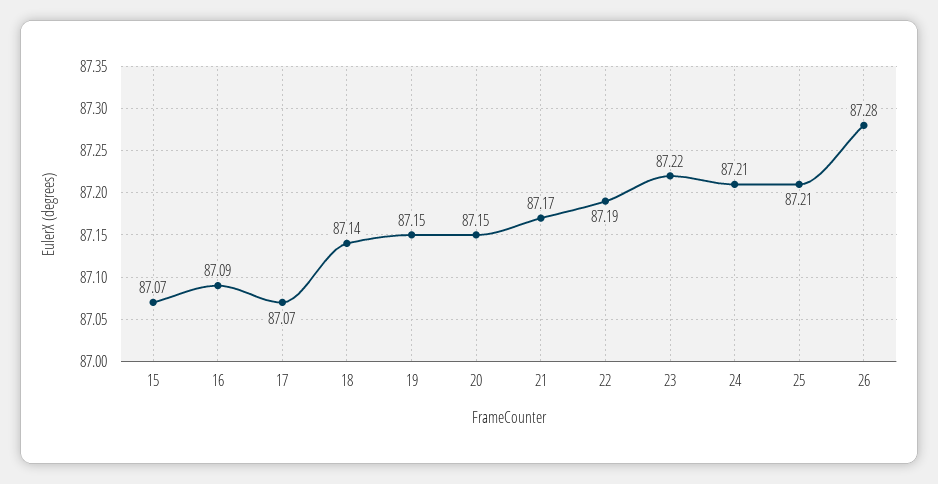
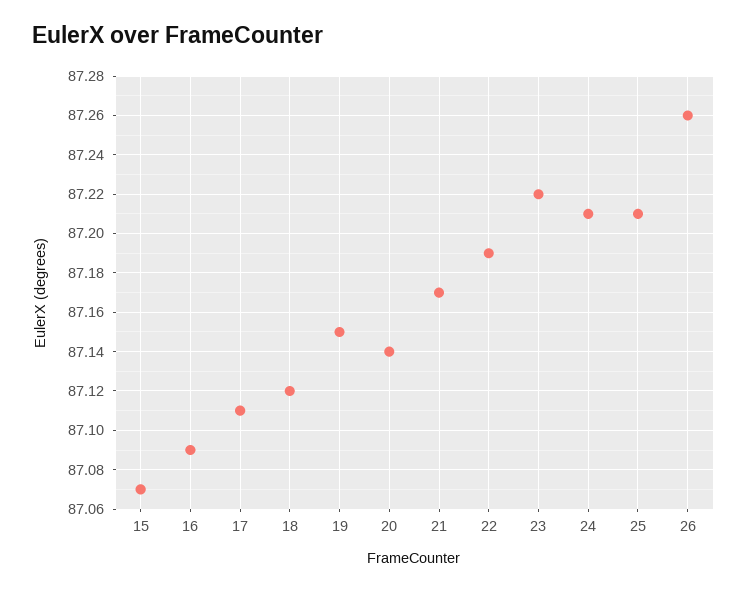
17: 87.07 -> 87.11
18: 87.14 -> 87.12
20: 87.15 -> 87.14
26: 87.28 -> 87.26

